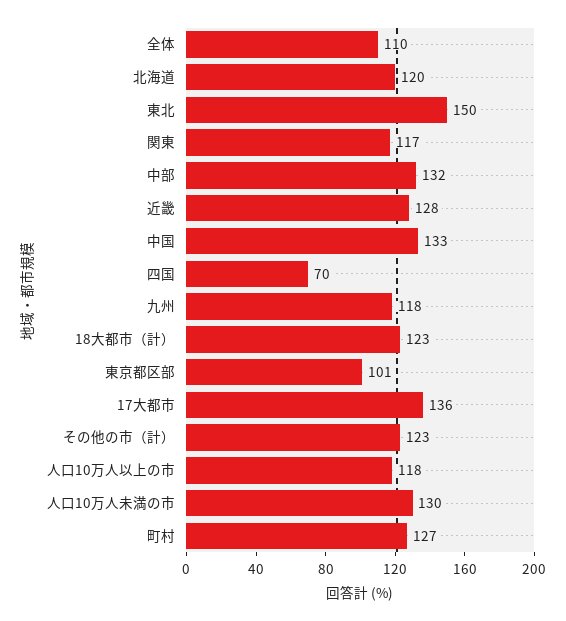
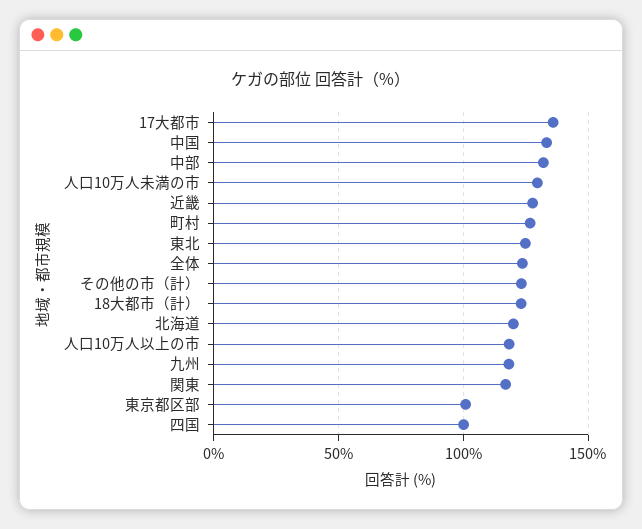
全体: 110 -> 125
東北: 150 -> 125
四国: 70 -> 100

